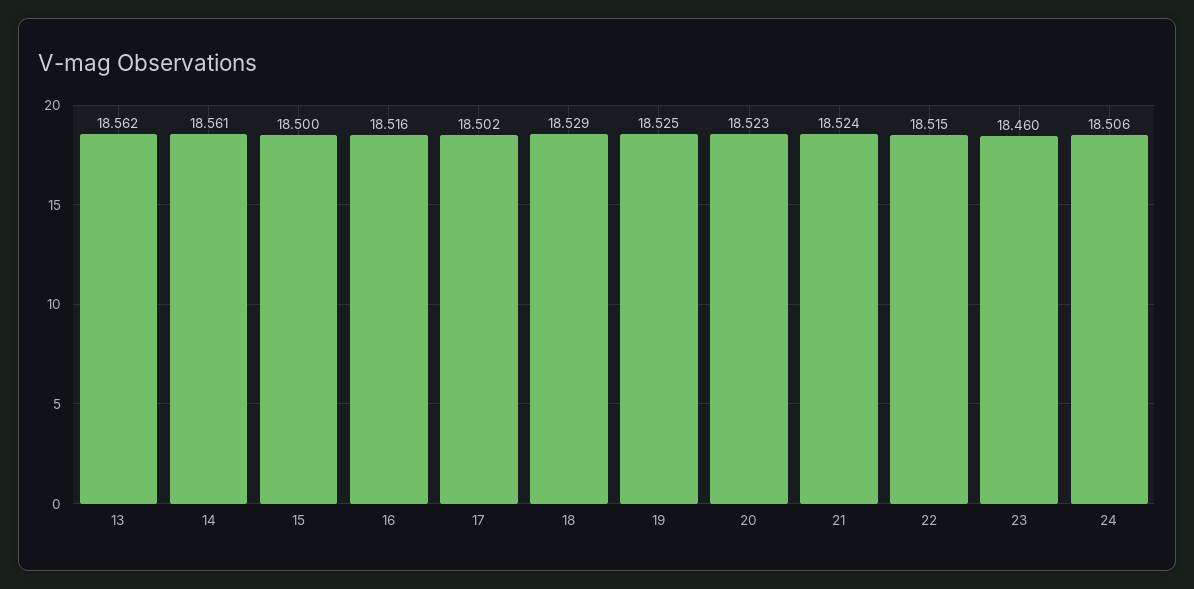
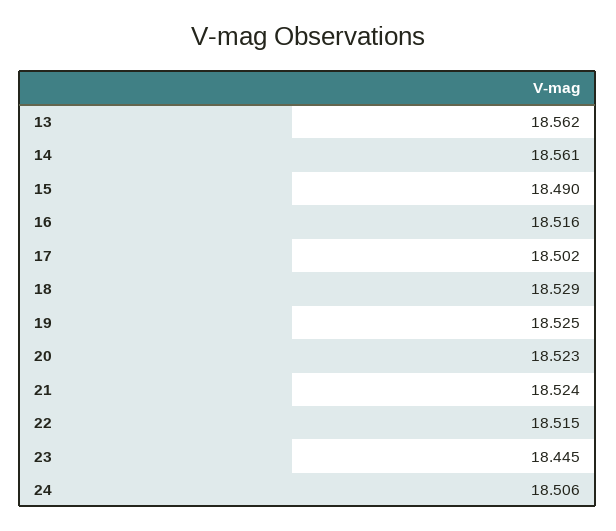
15: 18.5 -> 18.49
23: 18.46 -> 18.445

